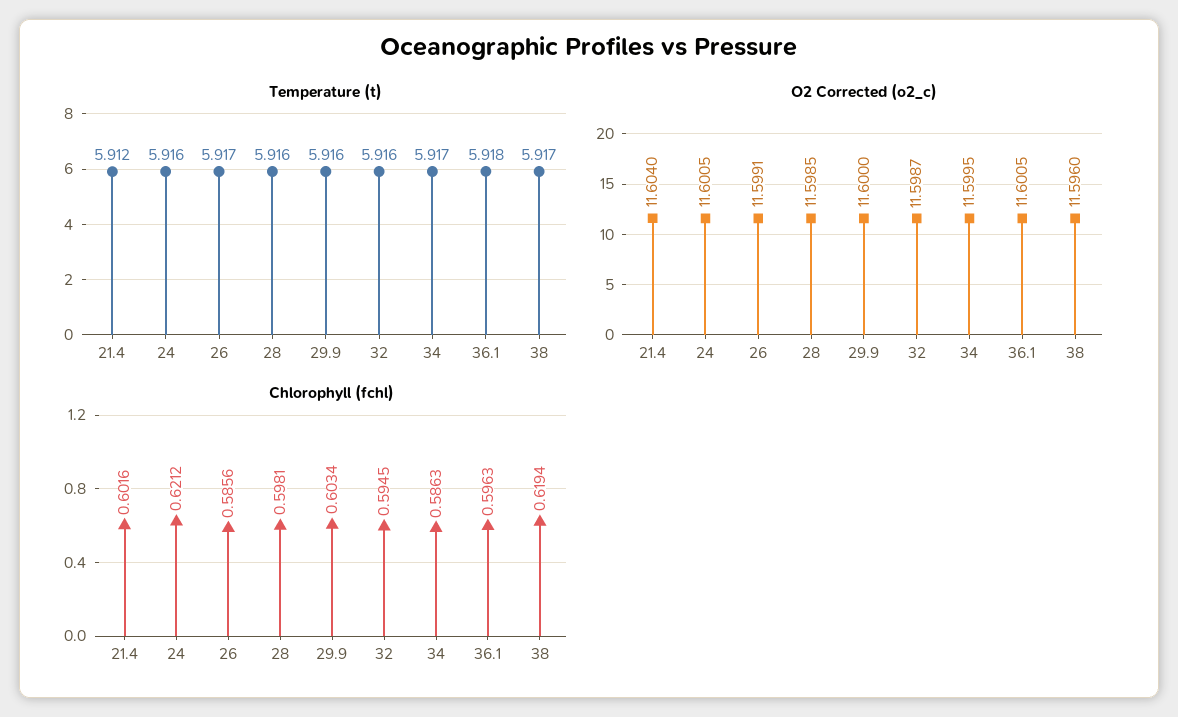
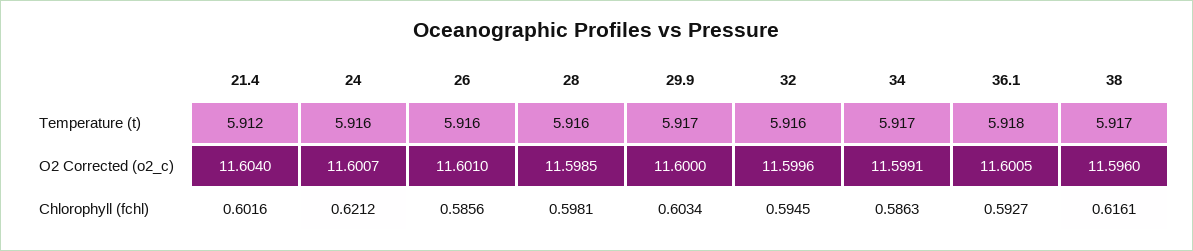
Temperature (t), 26: 5.917 -> 5.916
Temperature (t), 29.9: 5.916 -> 5.917
O2 Corrected (o2_c), 24: 11.6005 -> 11.6007
O2 Corrected (o2_c), 26: 11.5991 -> 11.601
O2 Corrected (o2_c), 32: 11.5987 -> 11.5996
O2 Corrected (o2_c), 34: 11.5995 -> 11.5991
Chlorophyll (fchl), 36.1: 0.5963 -> 0.5927
Chlorophyll (fchl), 38: 0.6194 -> 0.6161

